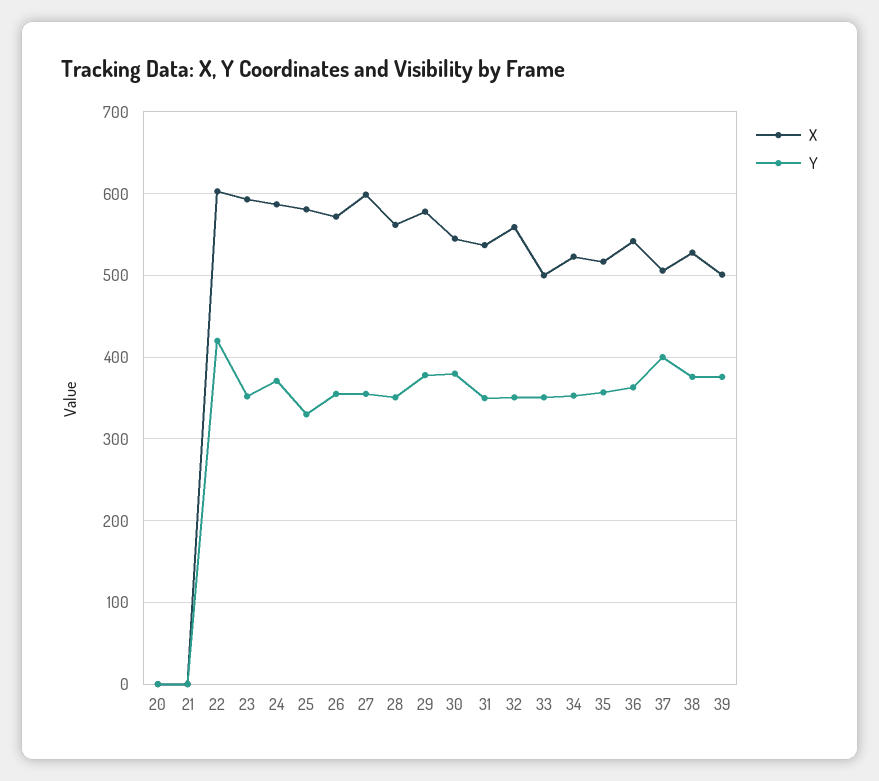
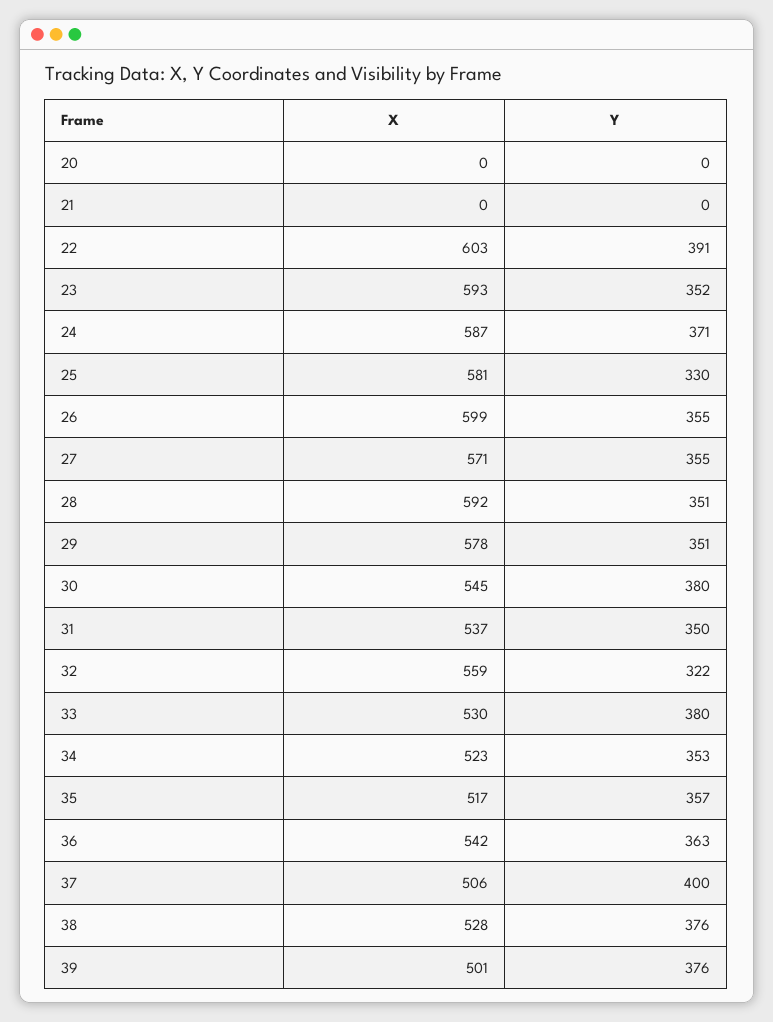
Y, 22: 420 -> 391
X, 26: 570 -> 599
X, 27: 600 -> 571
X, 28: 560 -> 592
Y, 29: 380 -> 351
Y, 32: 350 -> 322
X, 33: 500 -> 530
Y, 33: 350 -> 380

